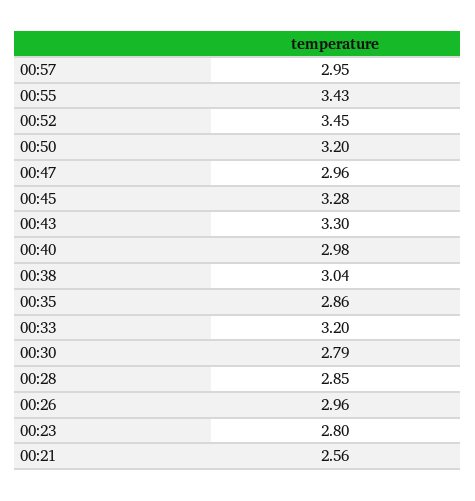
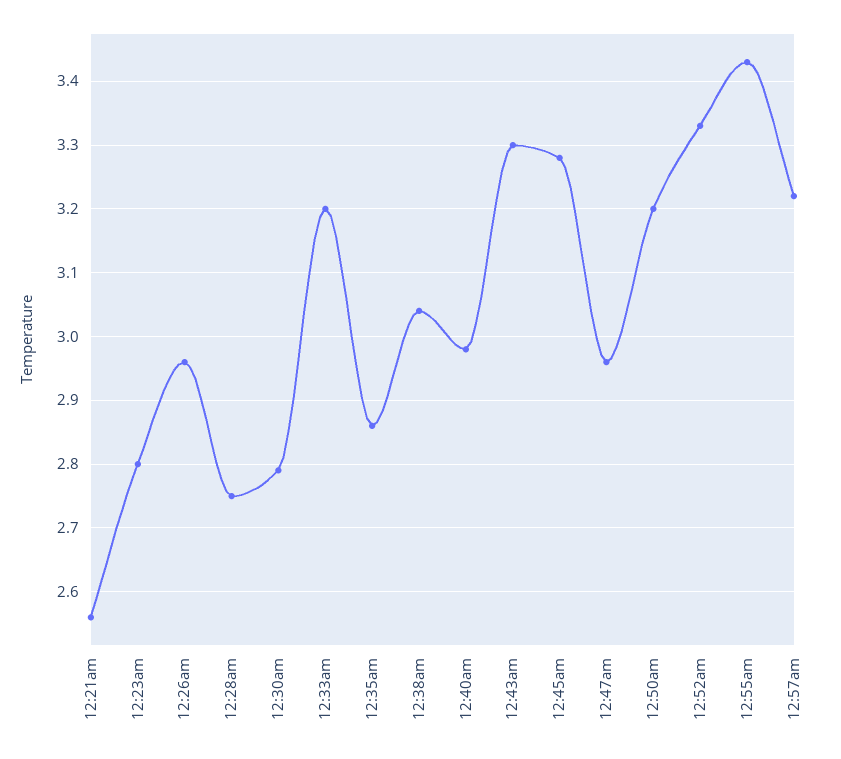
00:57: 2.95 -> 3.22
00:52: 3.45 -> 3.33
00:28: 2.85 -> 2.75

